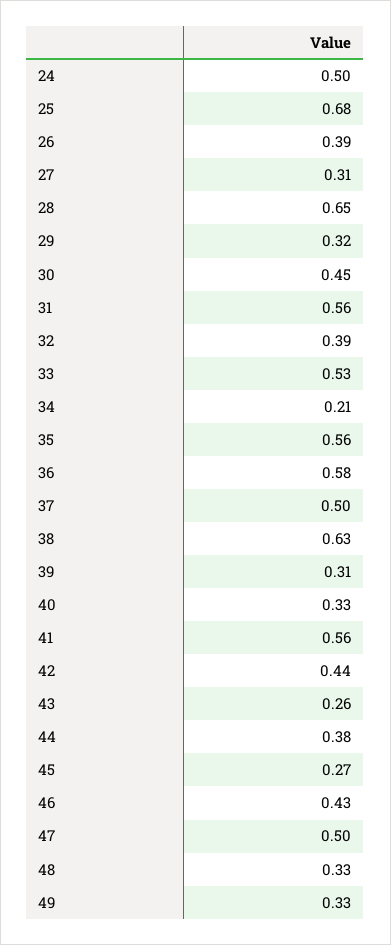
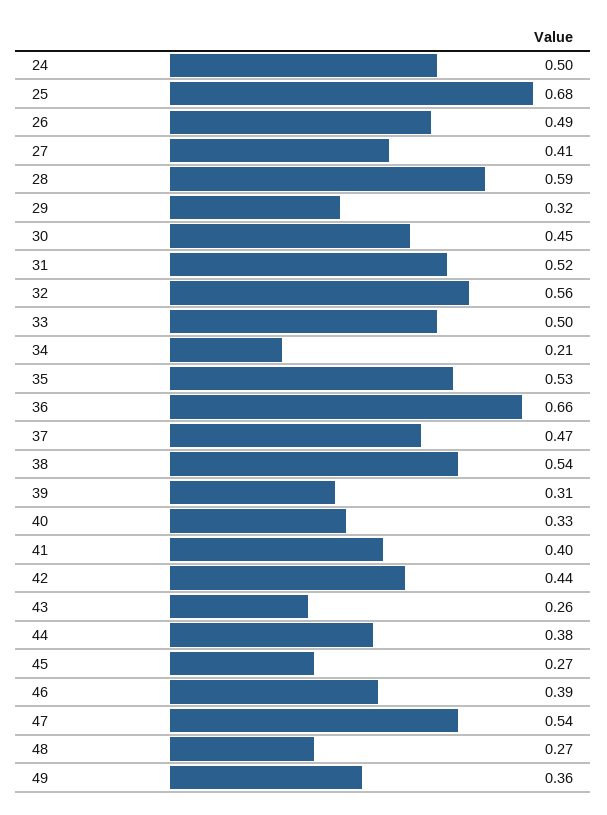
26: 0.39 -> 0.49
27: 0.31 -> 0.41
28: 0.65 -> 0.59
31: 0.56 -> 0.52
32: 0.39 -> 0.56
33: 0.53 -> 0.5
35: 0.56 -> 0.53
36: 0.58 -> 0.66
37: 0.5 -> 0.47
38: 0.63 -> 0.54
41: 0.56 -> 0.4
46: 0.43 -> 0.39
47: 0.5 -> 0.54
48: 0.33 -> 0.27
49: 0.33 -> 0.36

